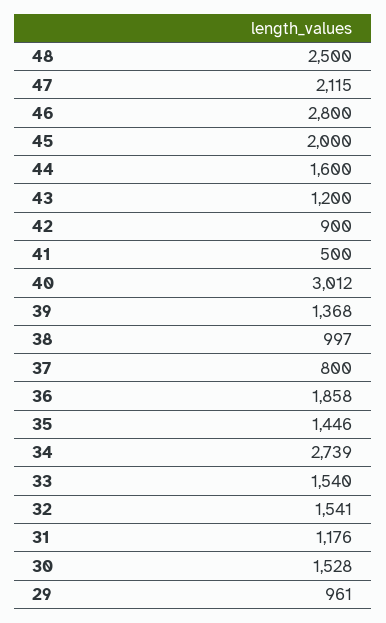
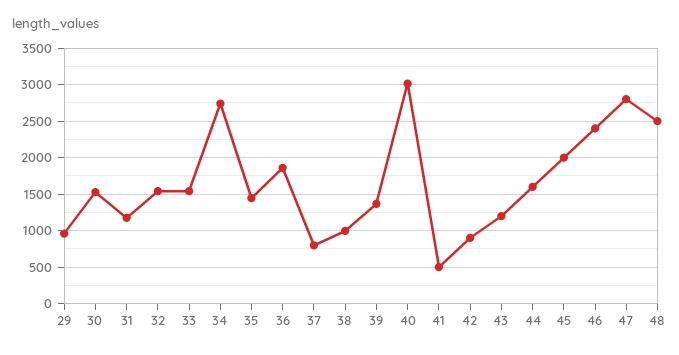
47: 2115 -> 2800
46: 2800 -> 2400

